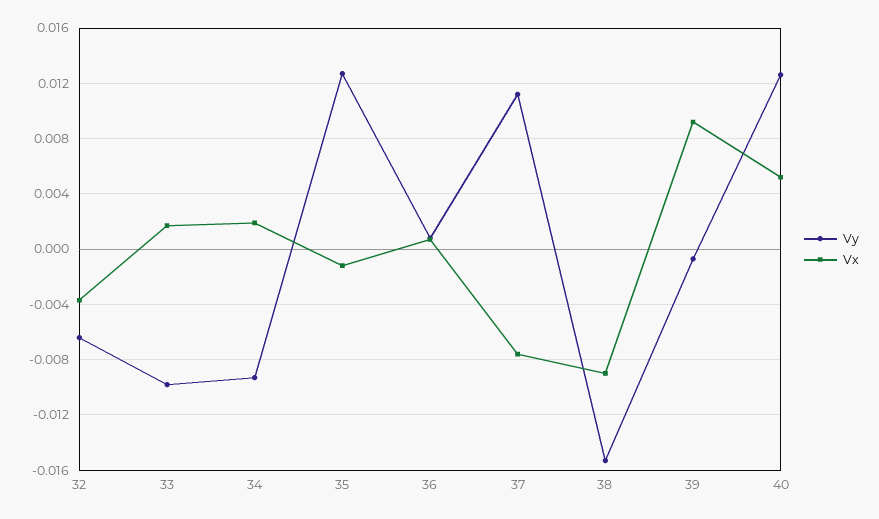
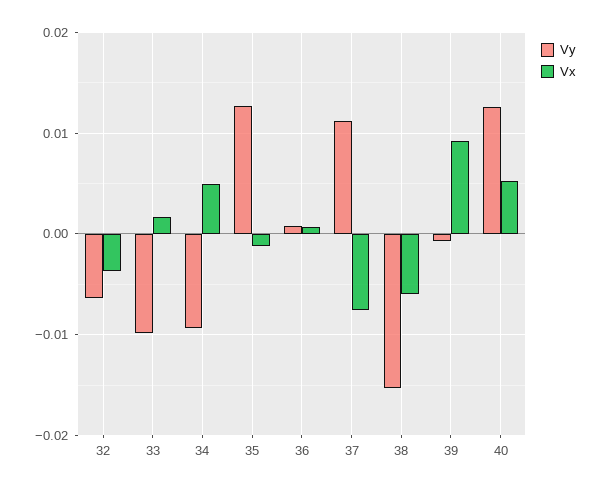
Vx, 34: 0.002 -> 0.005
Vx, 38: -0.009 -> -0.006

